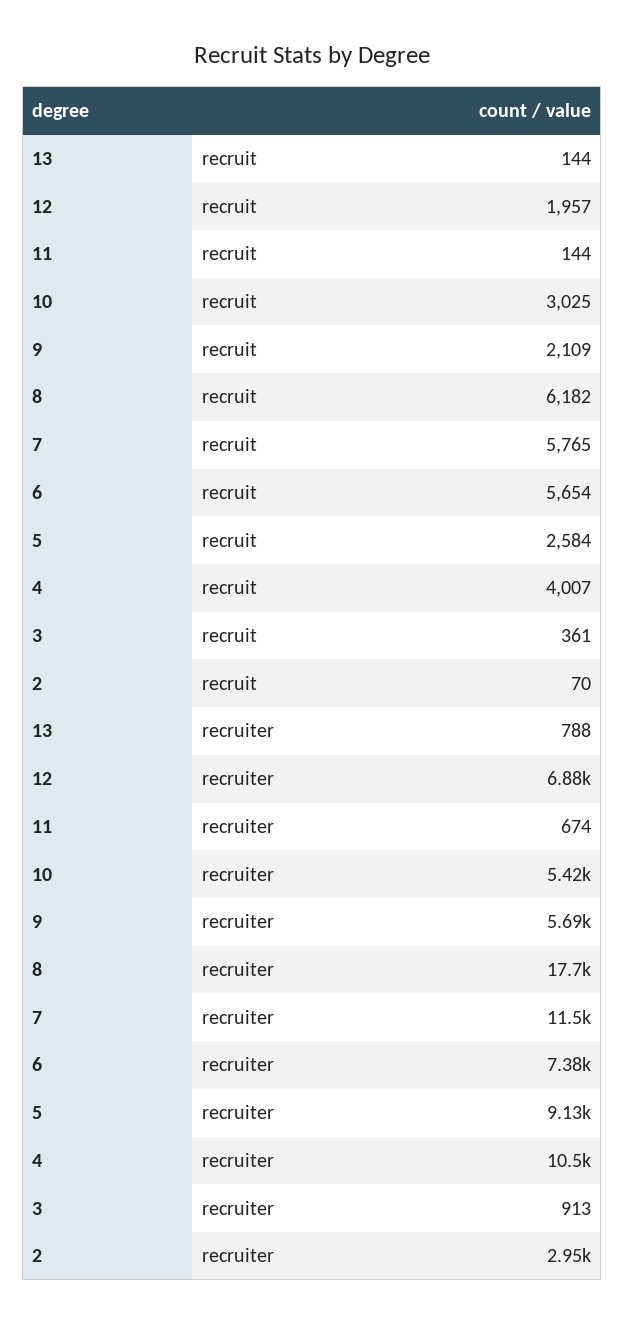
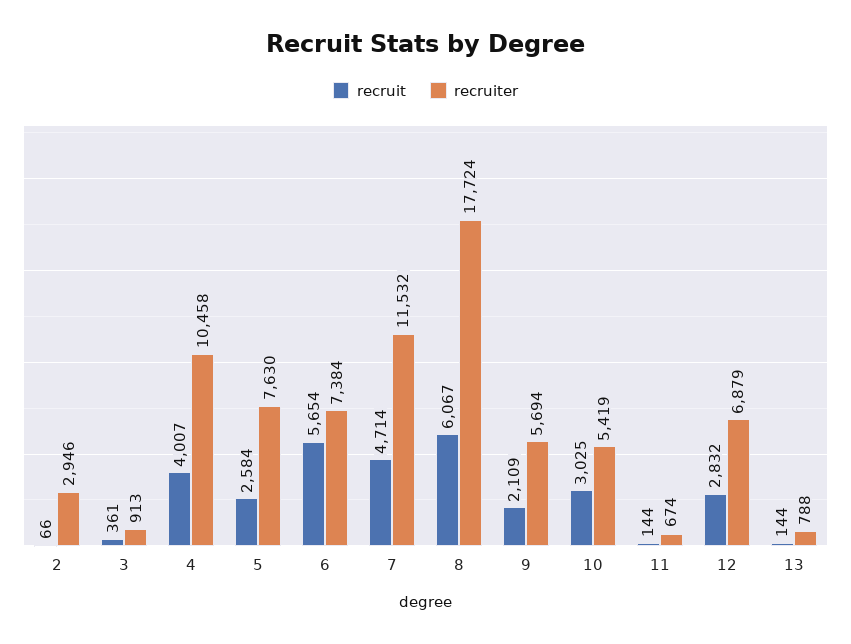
recruit, 12: 1957 -> 2832
recruit, 8: 6182 -> 6067
recruit, 7: 5765 -> 4714
recruit, 2: 70 -> 66
recruiter, 5: 9130 -> 7630

